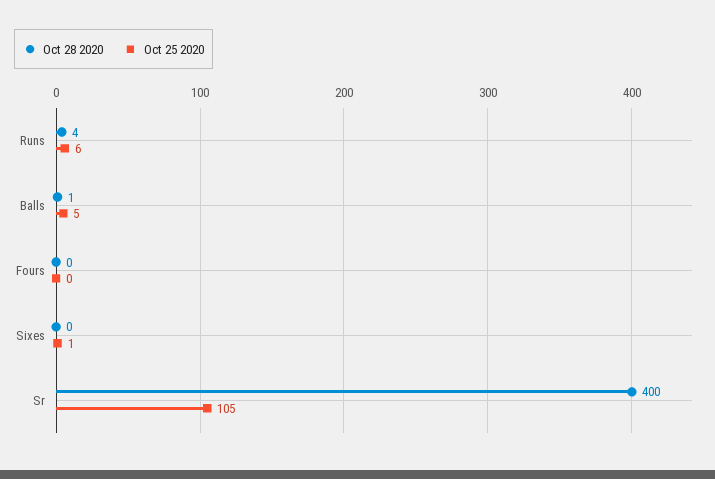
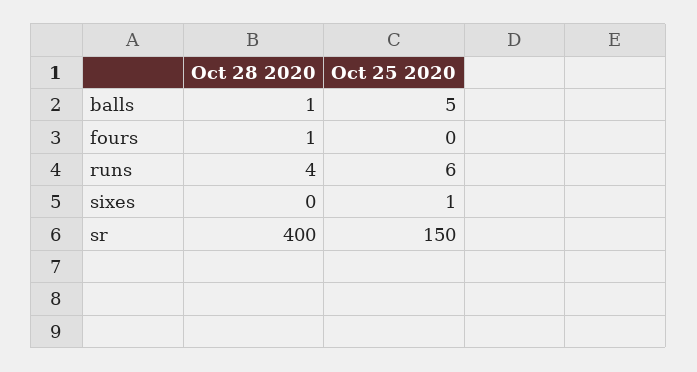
Oct 28 2020, Fours: 0 -> 1
Oct 25 2020, Sr: 105 -> 150

